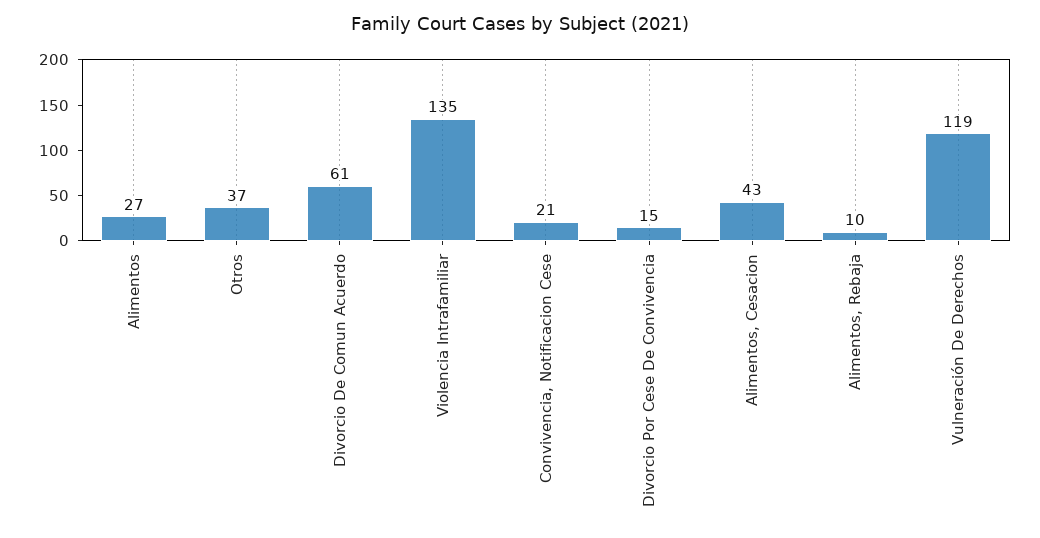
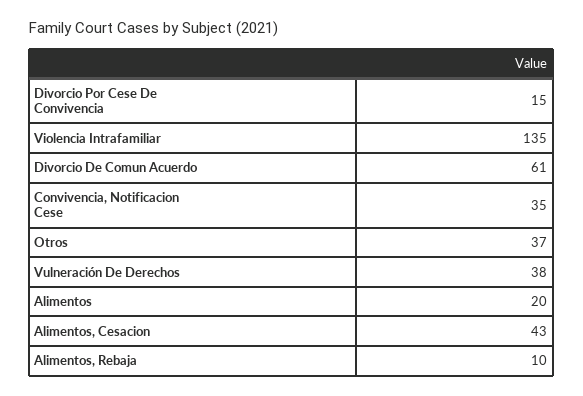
Alimentos: 27 -> 20
Convivencia, Notificacion Cese: 21 -> 35
Vulneración De Derechos: 119 -> 38

